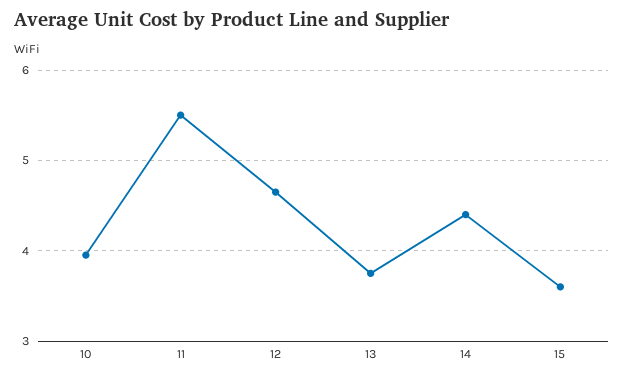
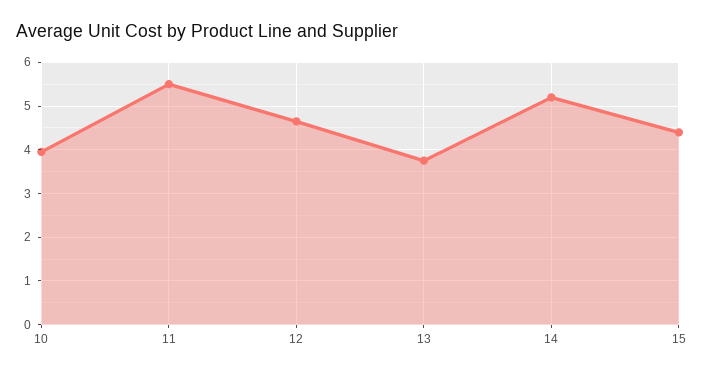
14: 4.4 -> 5.2
15: 3.6 -> 4.4

